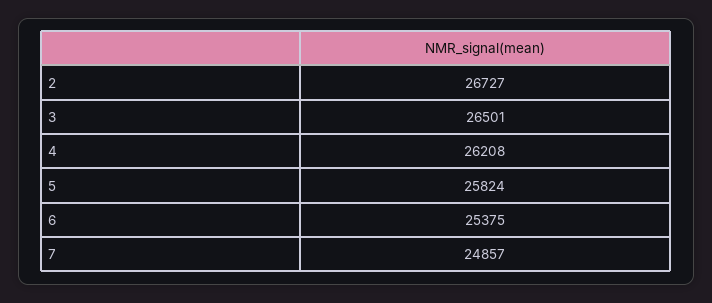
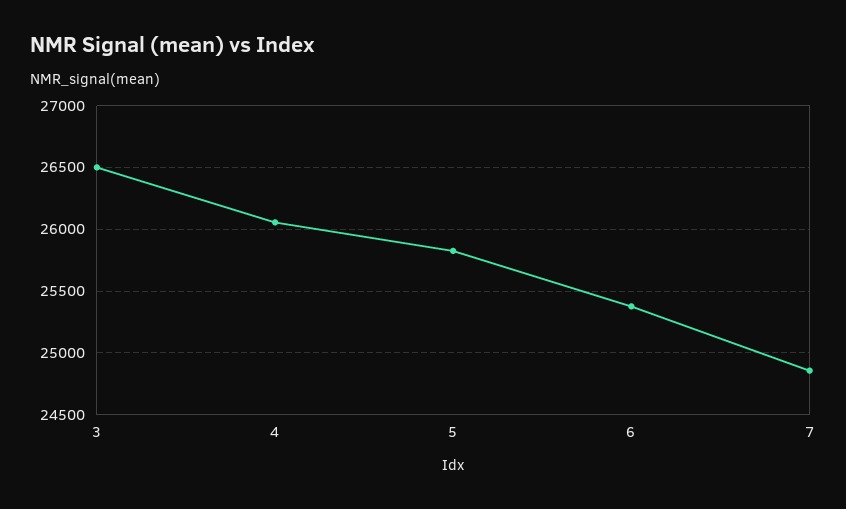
2: 26727 -> none
4: 26208 -> 26050

